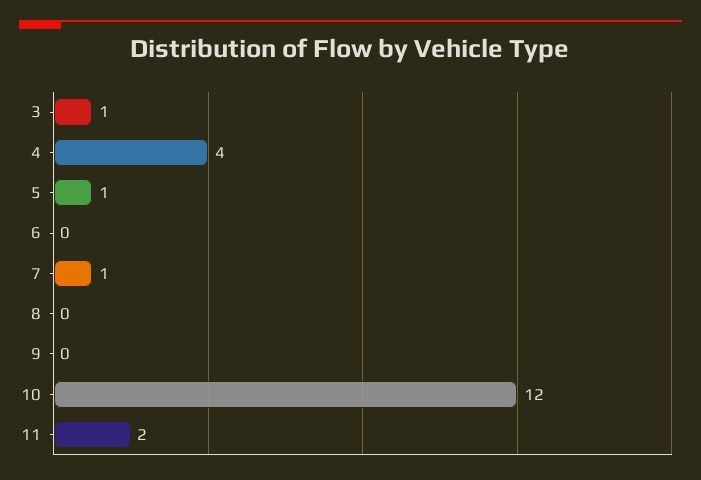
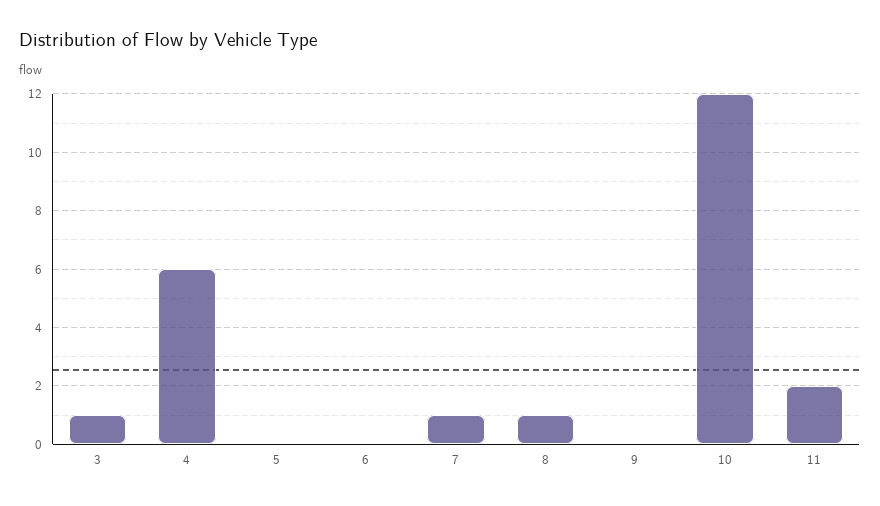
4: 4 -> 6
5: 1 -> 0
8: 0 -> 1

